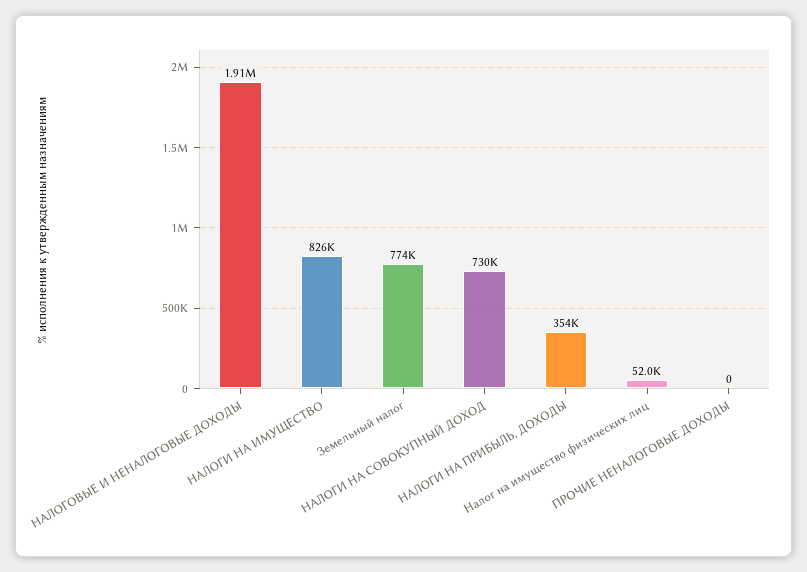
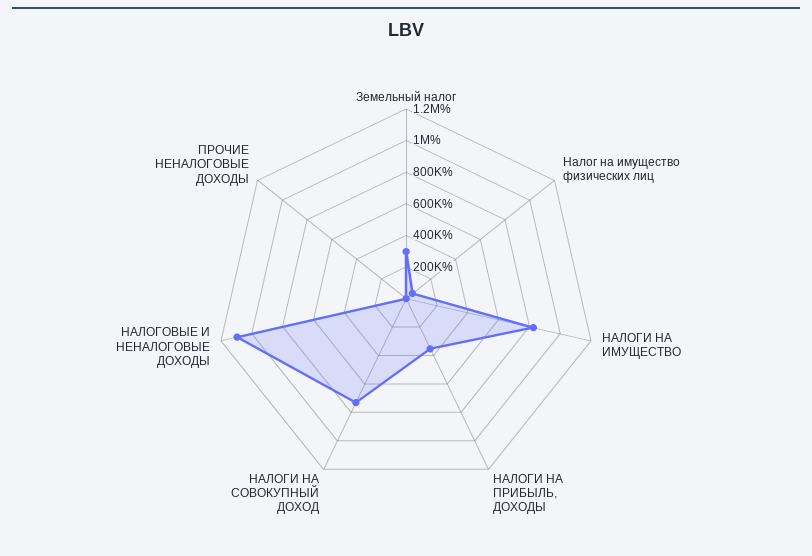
НАЛОГОВЫЕ И НЕНАЛОГОВЫЕ ДОХОДЫ: 1910000 -> 1100000
Земельный налог: 774000 -> 300000

